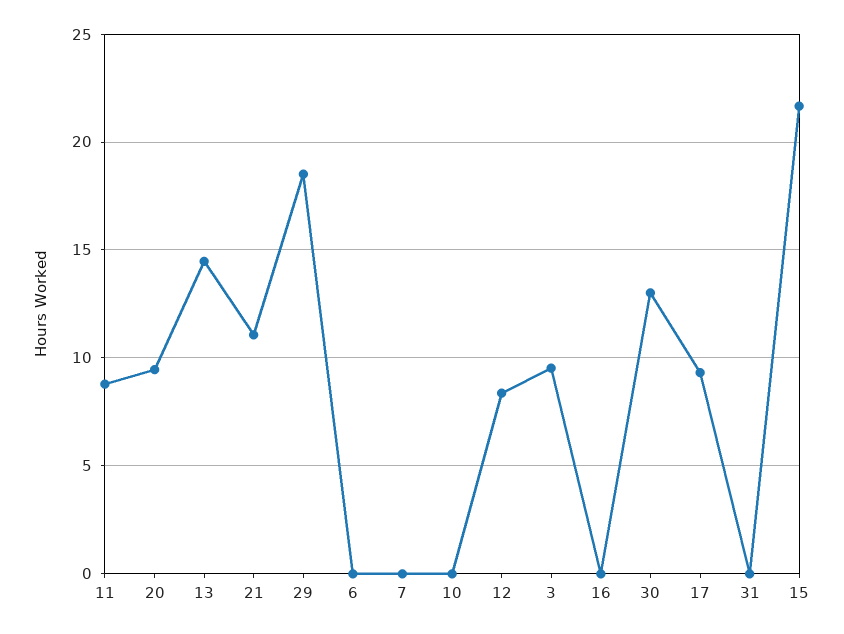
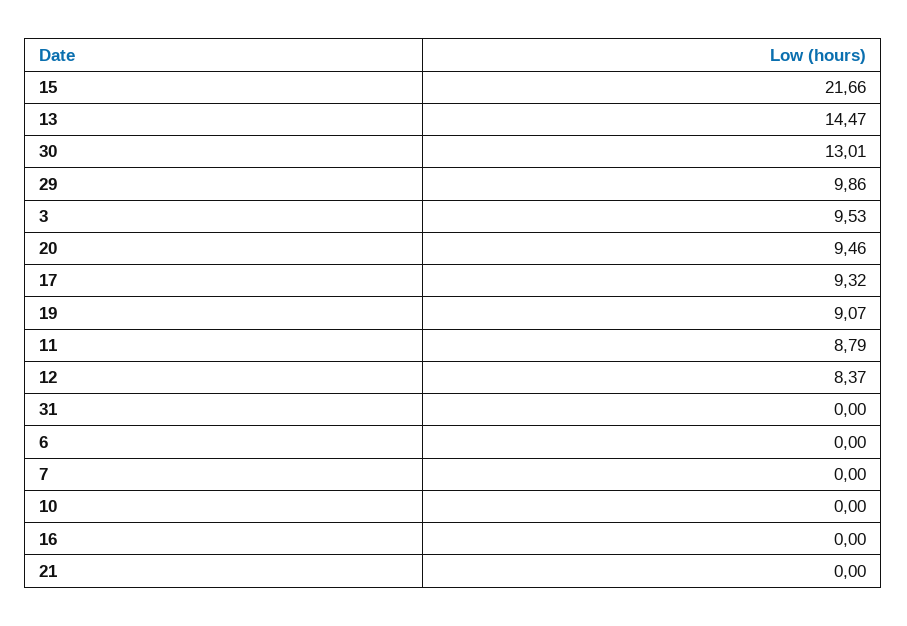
21: 11 -> 0
29: 18.5 -> 9.86
19: none -> 9.07

